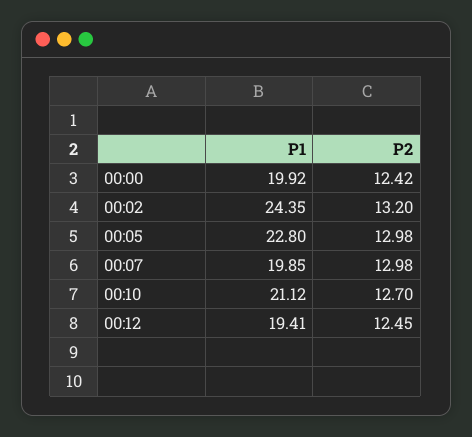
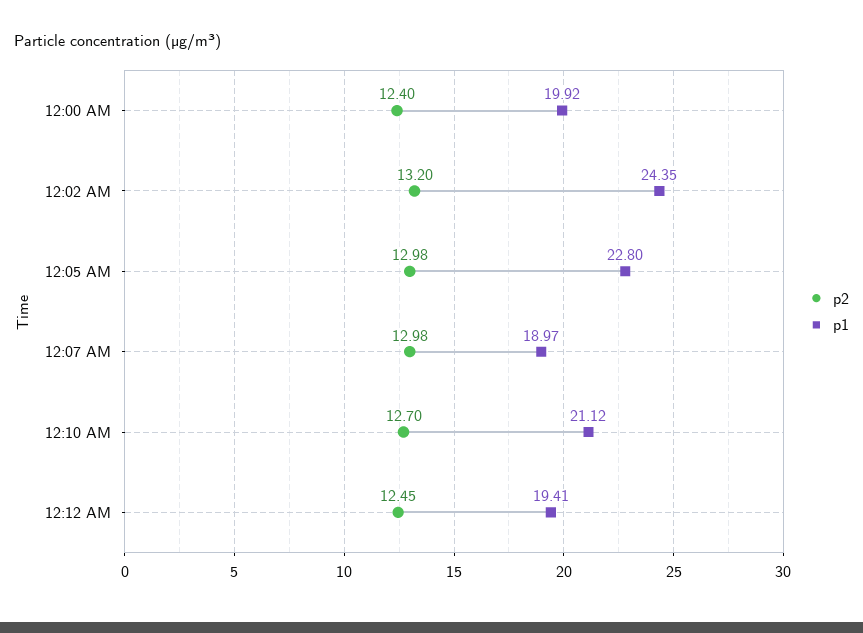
P2, 00:00: 12.42 -> 12.4
P1, 00:07: 19.85 -> 18.97

